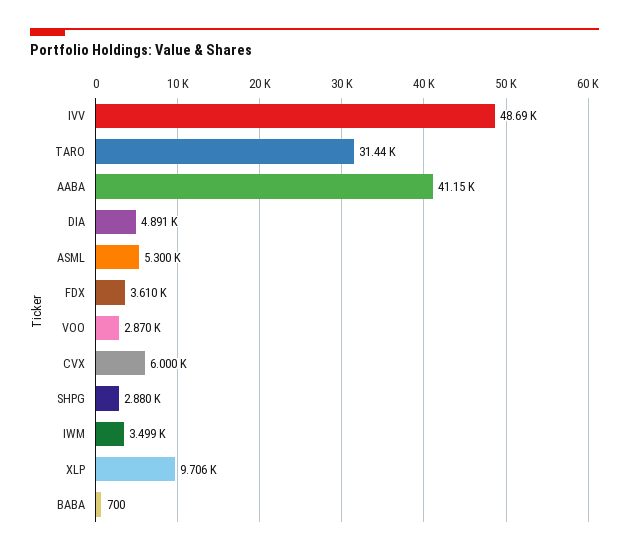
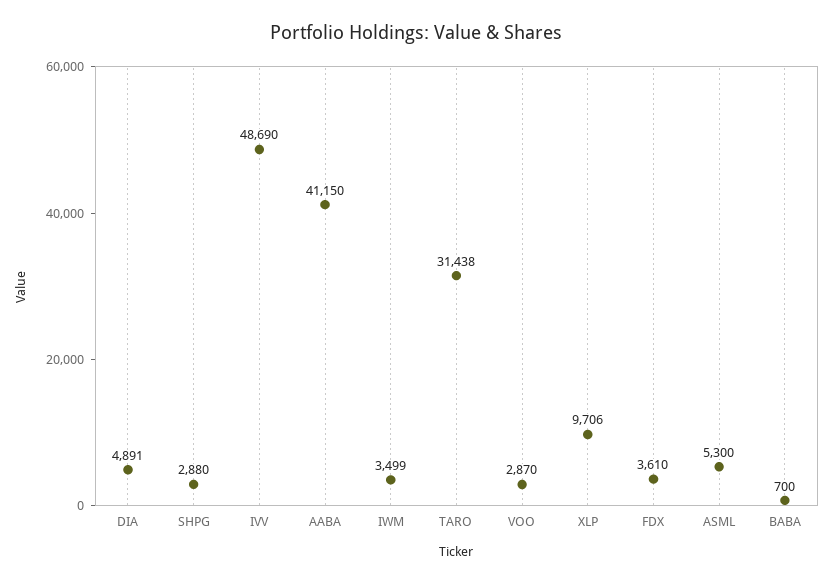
CVX: 6000 -> none

